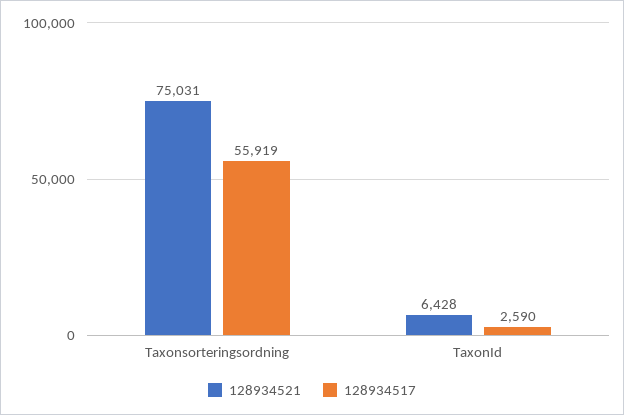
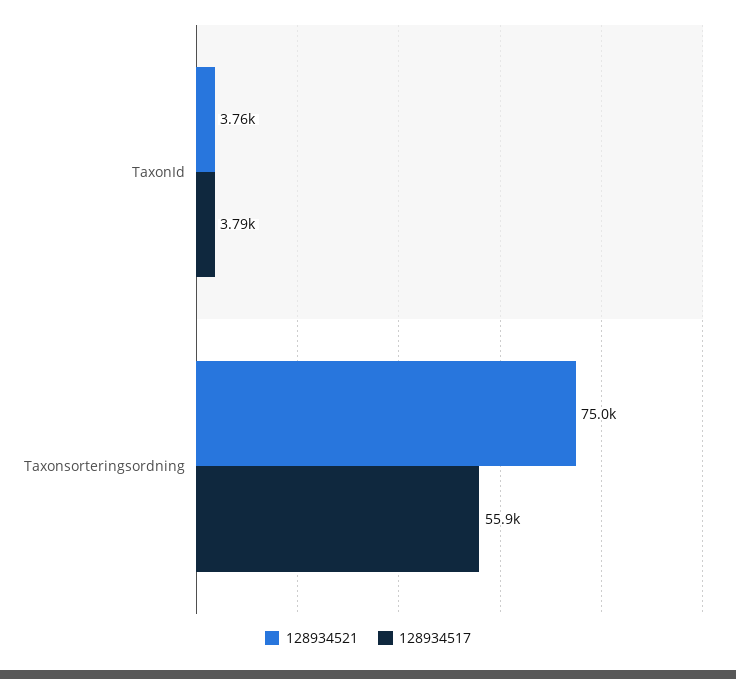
128934521, TaxonId: 6428 -> 3760
128934517, TaxonId: 2590 -> 3790

